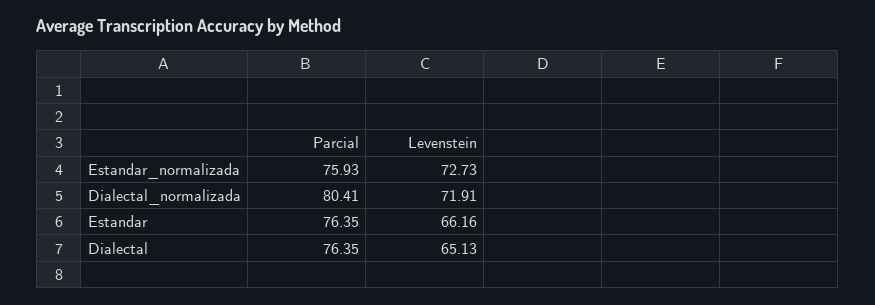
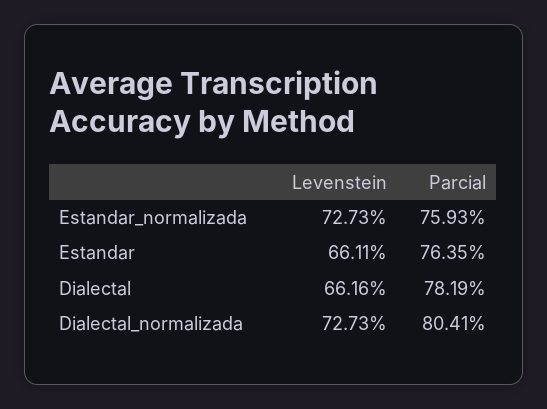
Levenstein, Dialectal_normalizada: 71.91 -> 72.73
Levenstein, Estandar: 66.16 -> 66.11
Parcial, Dialectal: 76.35 -> 78.19
Levenstein, Dialectal: 65.13 -> 66.16

